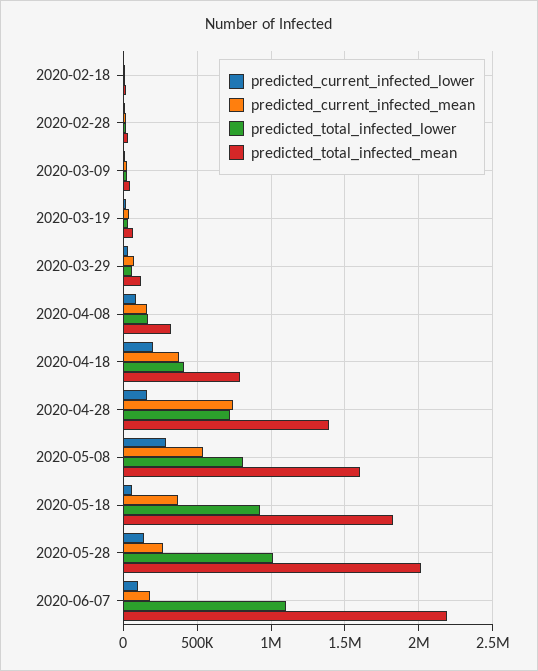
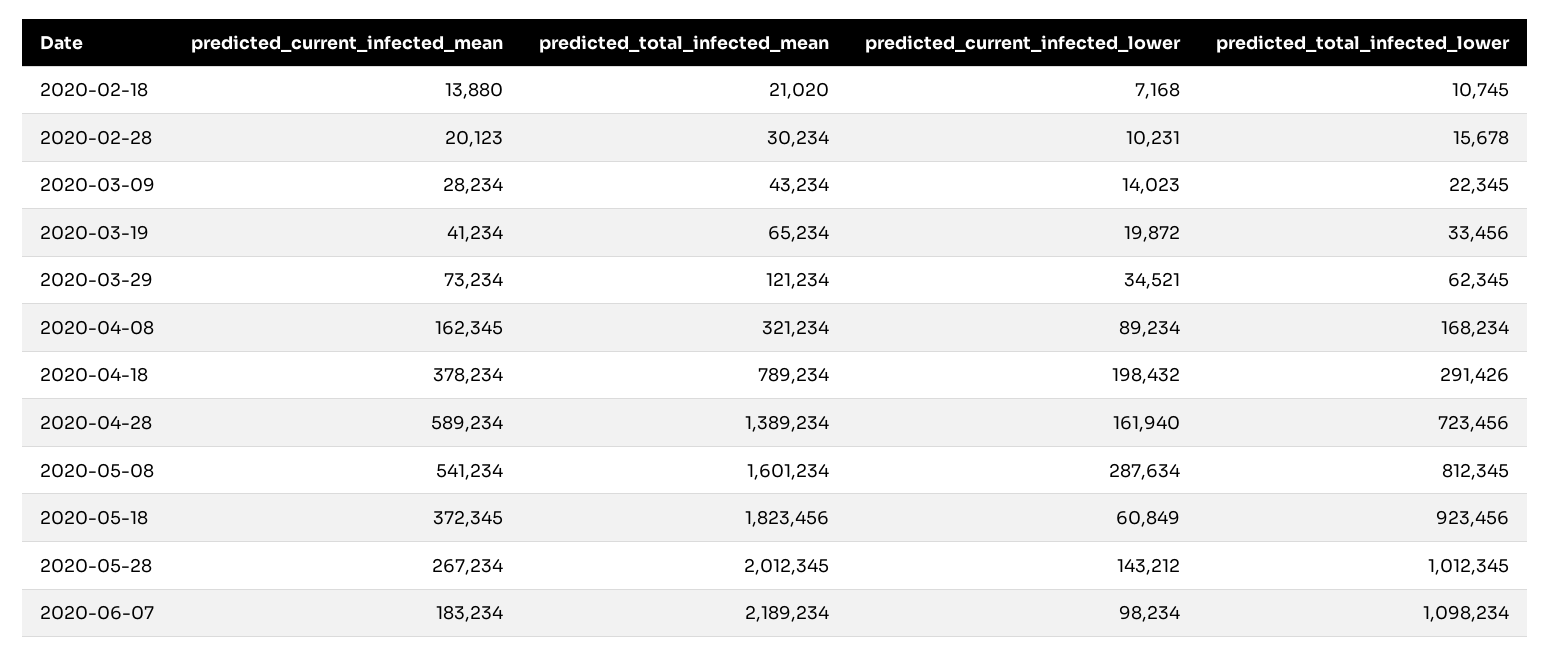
predicted_total_infected_lower, 2020-04-18: 400000 -> 291426
predicted_current_infected_mean, 2020-04-28: 750000 -> 589234

